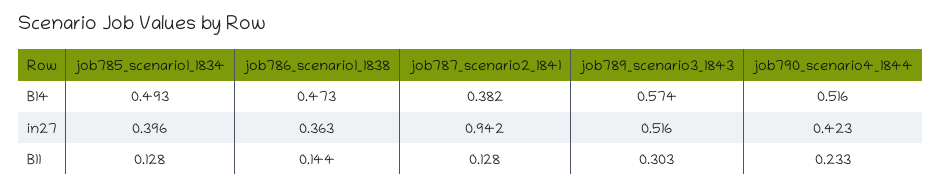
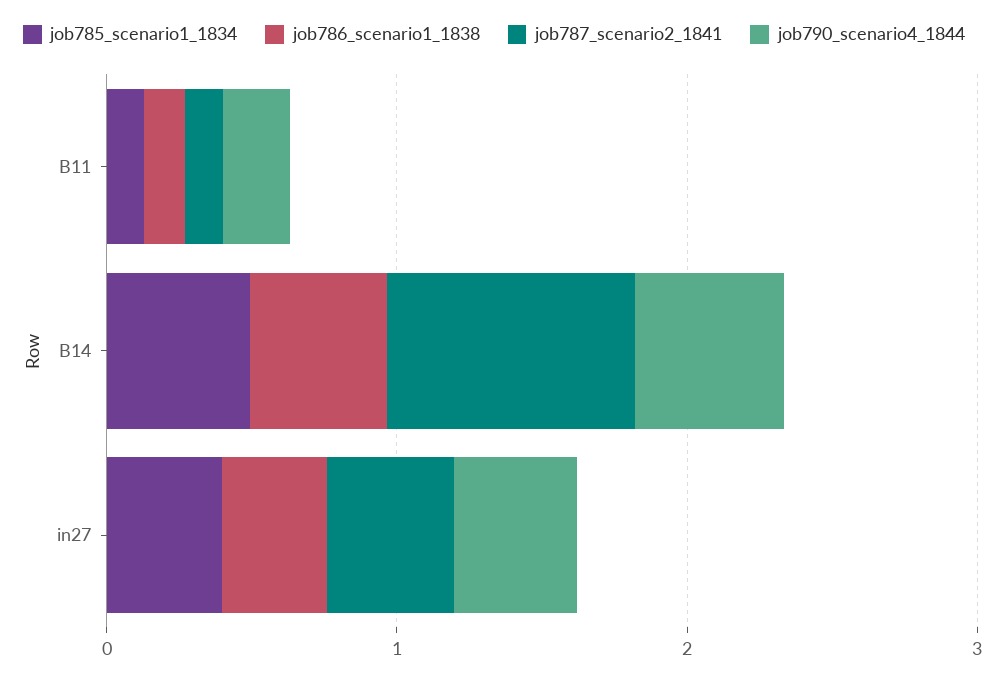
job787_scenario2_1841, B14: 0.382 -> 0.8
job789_scenario3_1843, B14: 0.574 -> none
job787_scenario2_1841, in27: 0.942 -> 0.4
job789_scenario3_1843, in27: 0.516 -> none
job789_scenario3_1843, B11: 0.303 -> none

